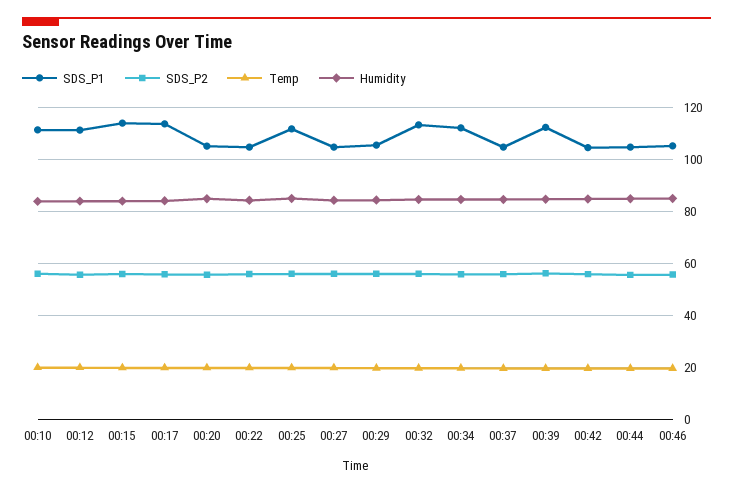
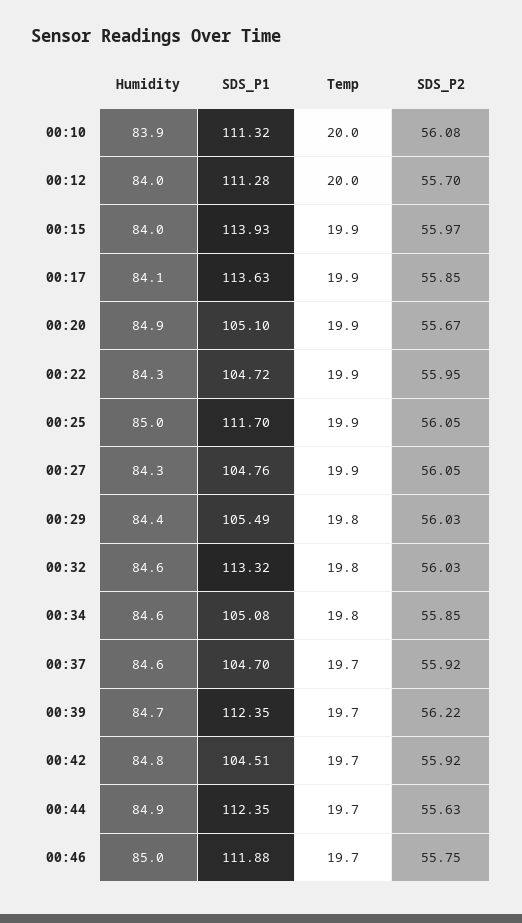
SDS_P1, 00:34: 112.5 -> 105.08
SDS_P1, 00:44: 105 -> 112.35
SDS_P1, 00:46: 105 -> 111.88

